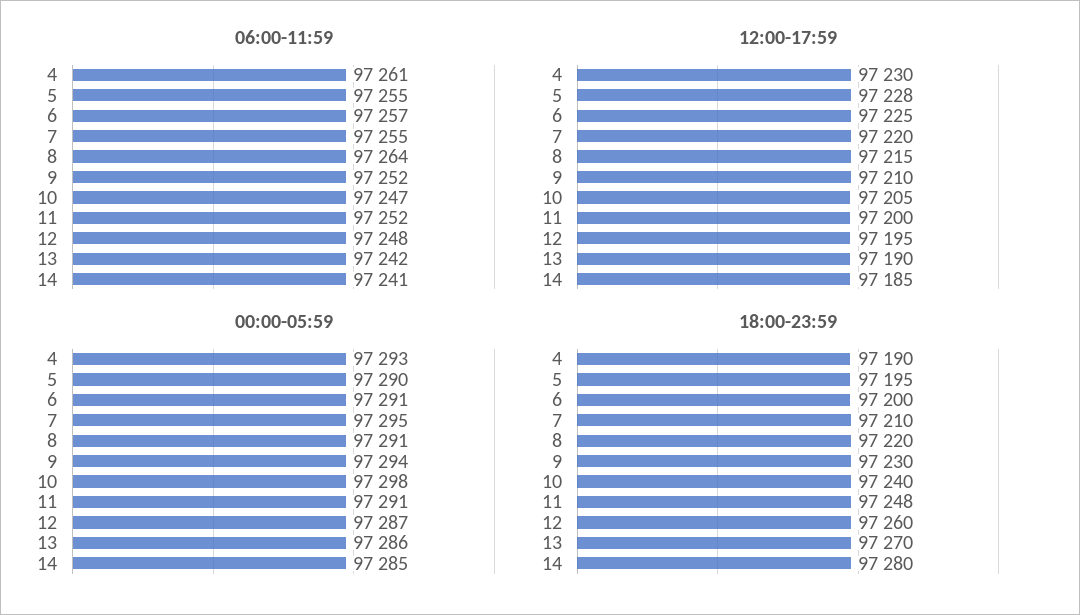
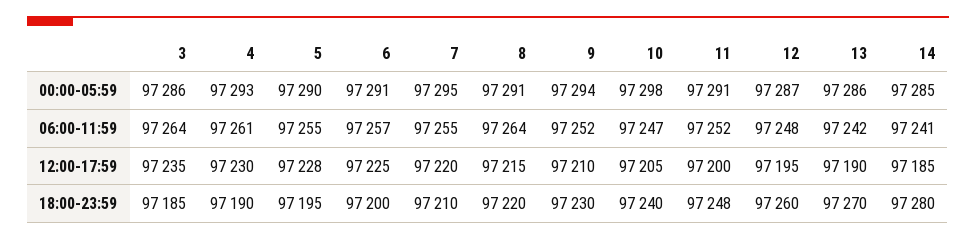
00:00-05:59, 3: none -> 97286
06:00-11:59, 3: none -> 97264
12:00-17:59, 3: none -> 97235
18:00-23:59, 3: none -> 97185

